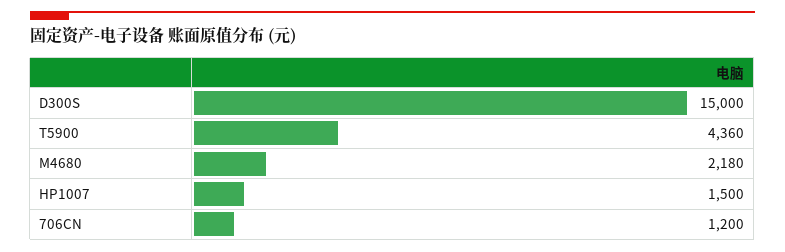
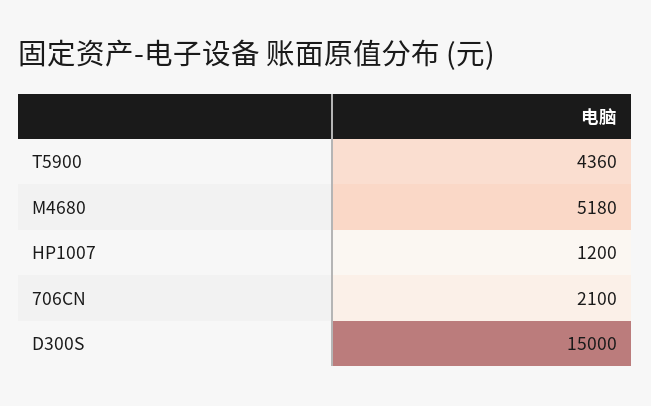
M4680: 2180 -> 5180
HP1007: 1500 -> 1200
706CN: 1200 -> 2100

